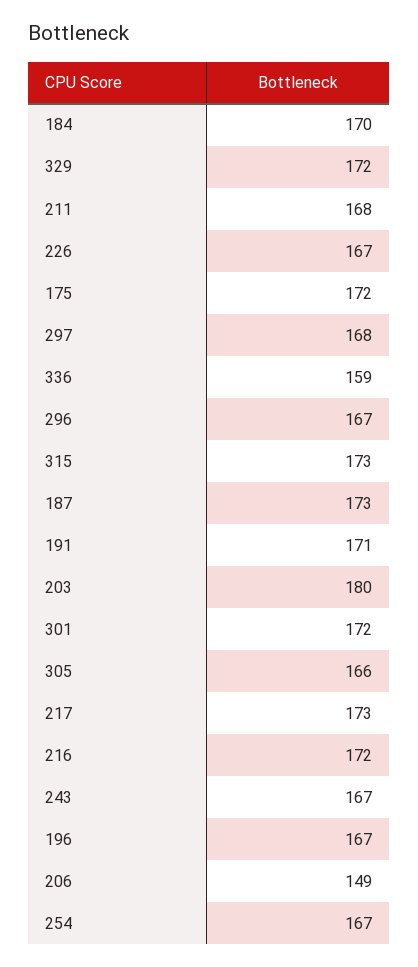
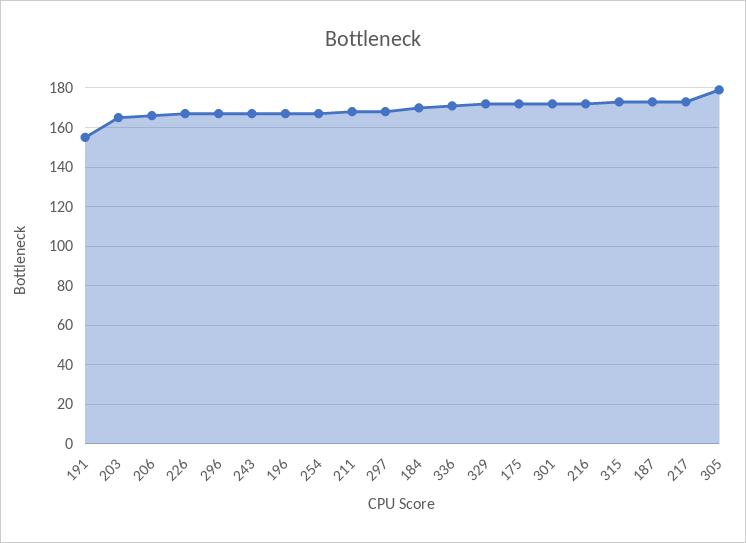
336: 159 -> 170
191: 171 -> 155
203: 180 -> 165
305: 166 -> 180
206: 149 -> 165

